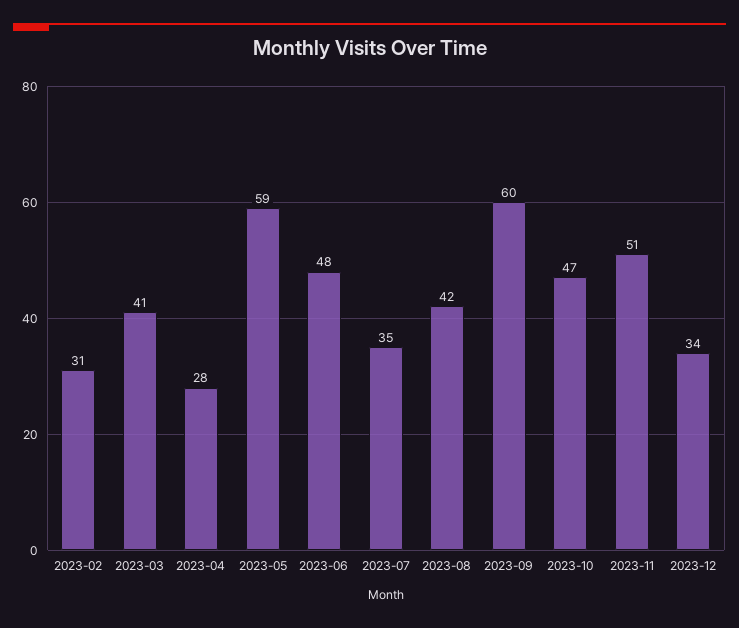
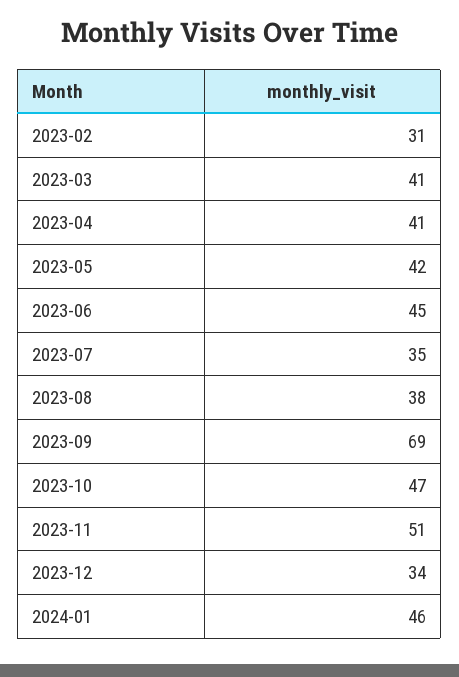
2023-04: 28 -> 41
2023-05: 59 -> 42
2023-06: 48 -> 45
2023-08: 42 -> 38
2023-09: 60 -> 69
2024-01: none -> 46

